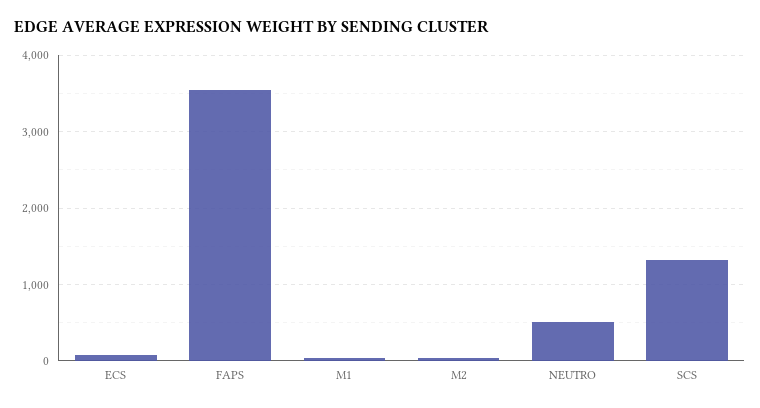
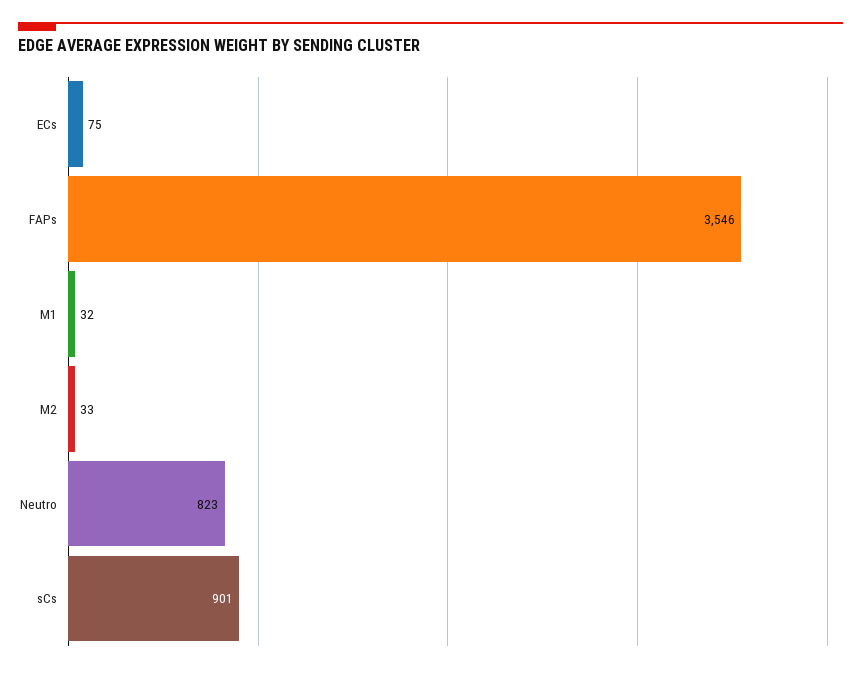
NEUTRO: 500 -> 823
SCS: 1300 -> 901

